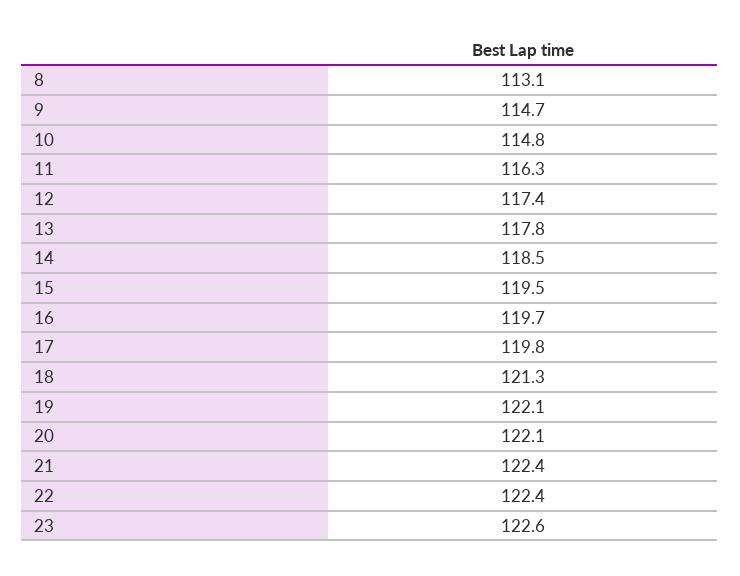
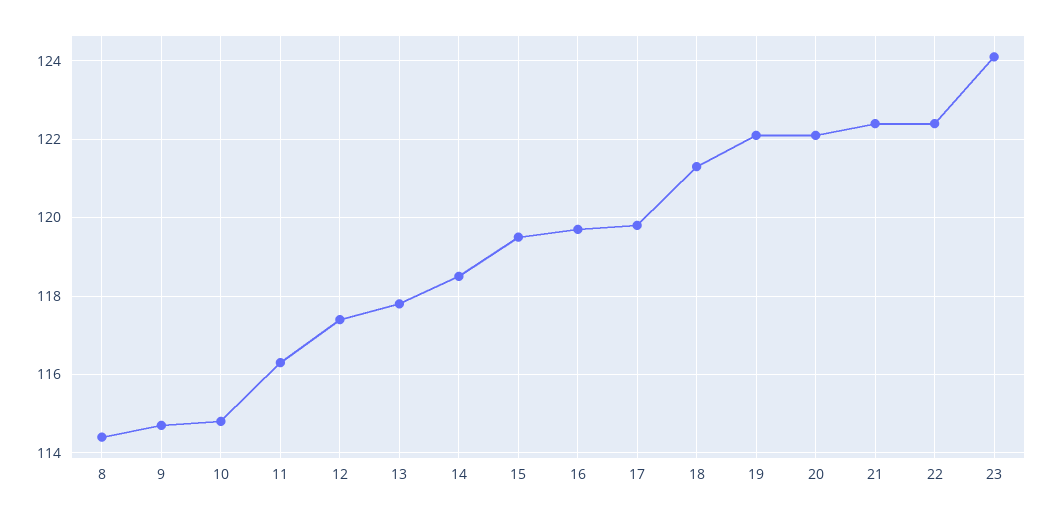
8: 113.1 -> 114.5
23: 122.6 -> 124

